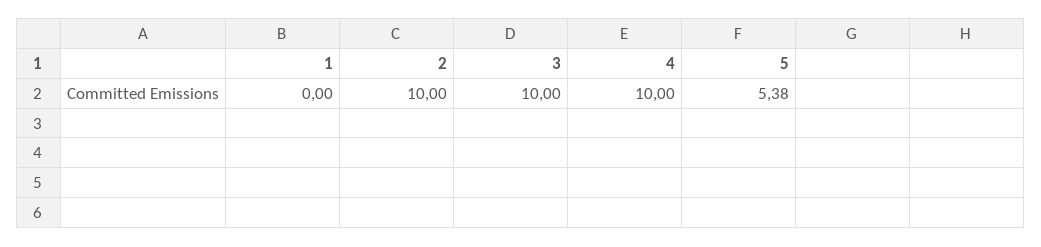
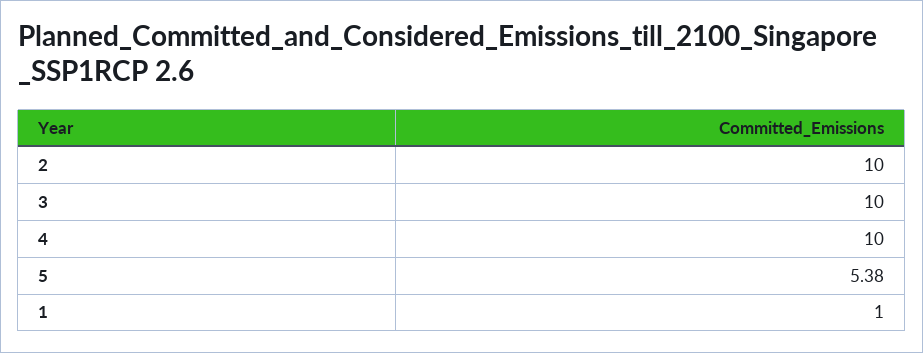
1: 0 -> 1

